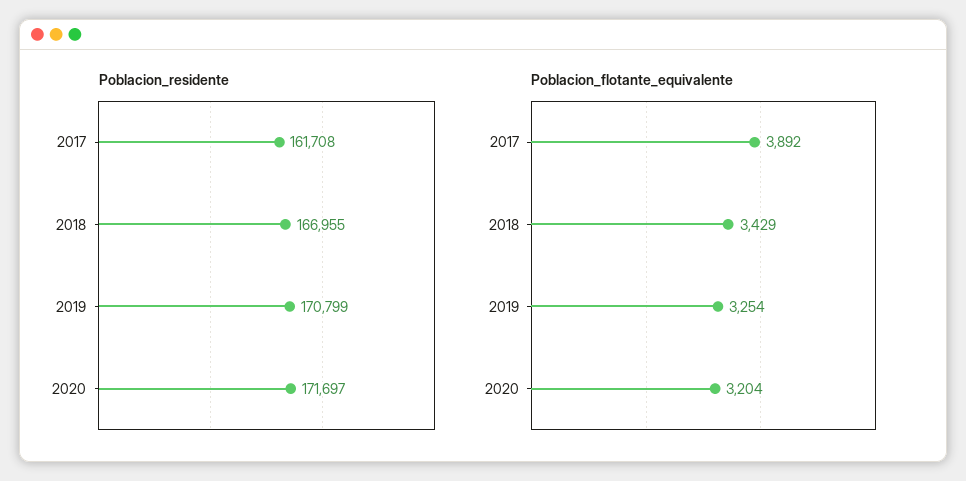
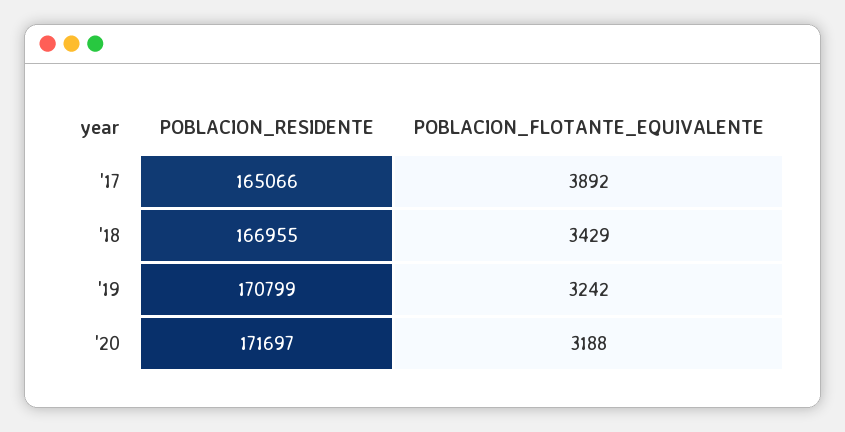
Poblacion_residente, 2017: 161708 -> 165066
Poblacion_flotante_equivalente, 2019: 3254 -> 3242
Poblacion_flotante_equivalente, 2020: 3204 -> 3188

